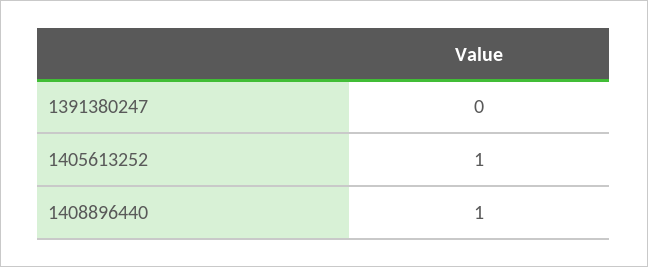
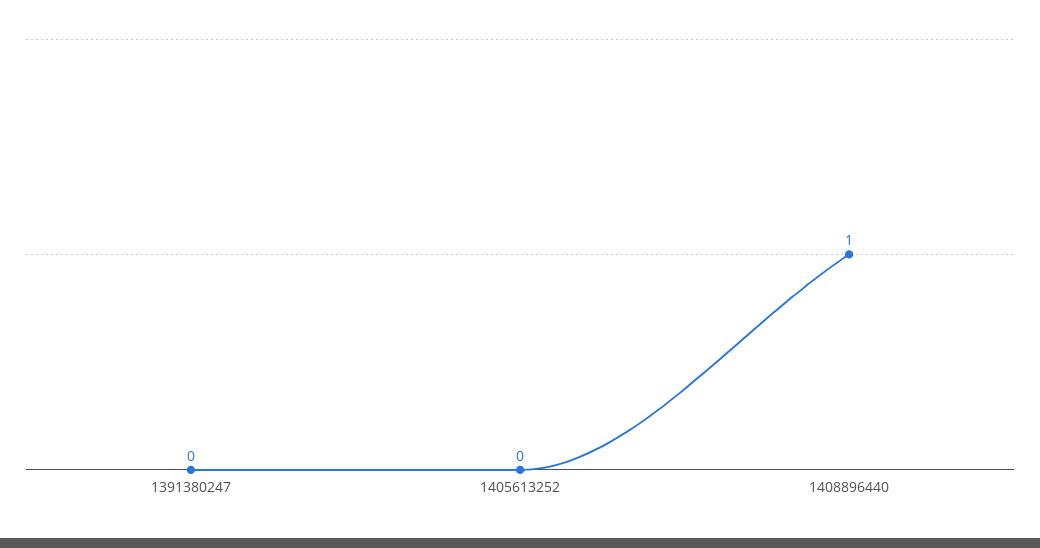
1405613252: 1 -> 0

